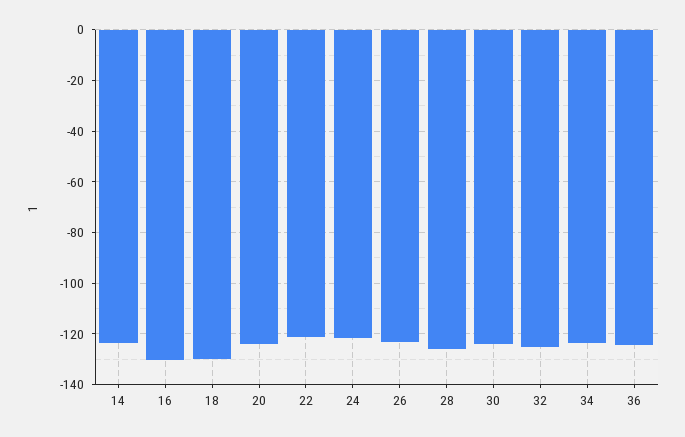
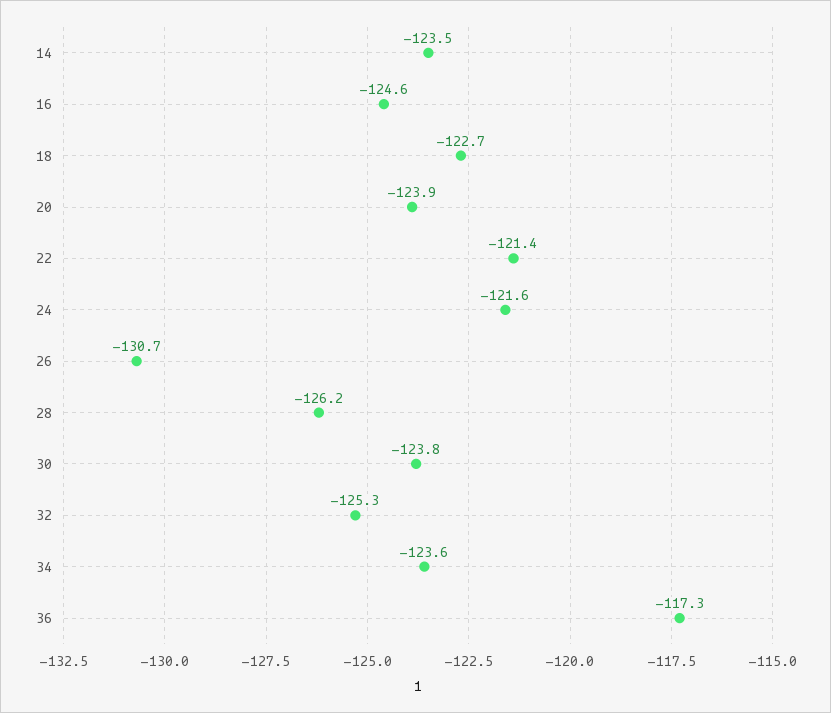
16: -130 -> -124.6
18: -130 -> -122.7
26: -122.5 -> -130.7
36: -125 -> -117.3

